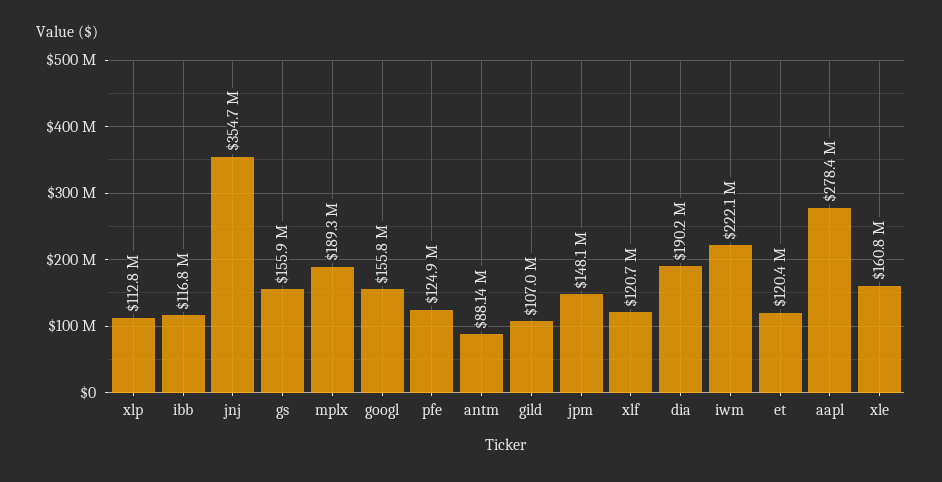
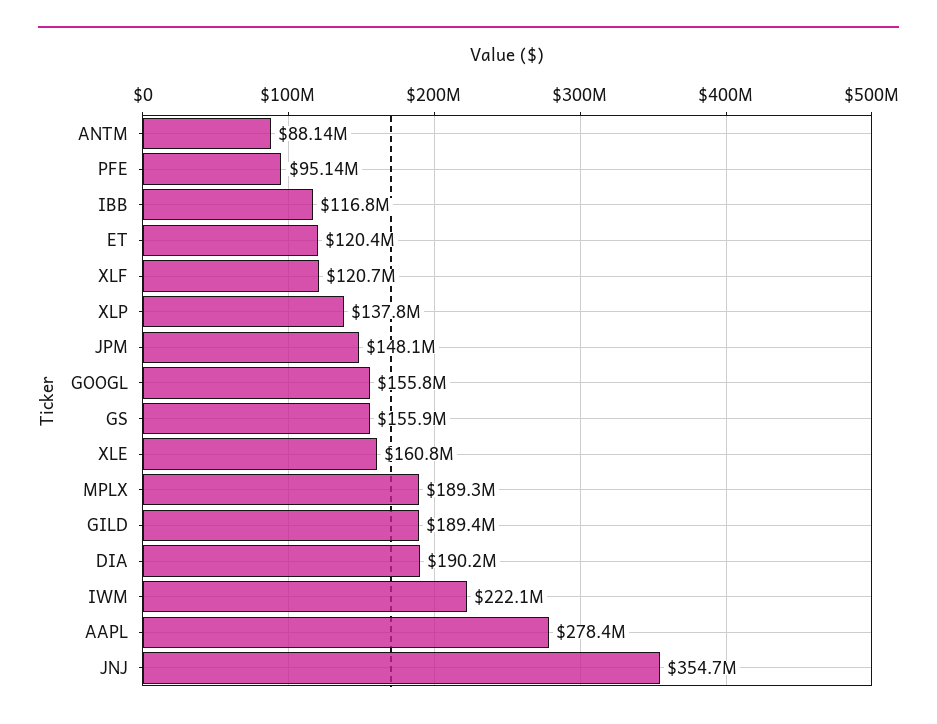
xlp: 112800000 -> 137800000
pfe: 124900000 -> 95140000
gild: 107000000 -> 189400000

